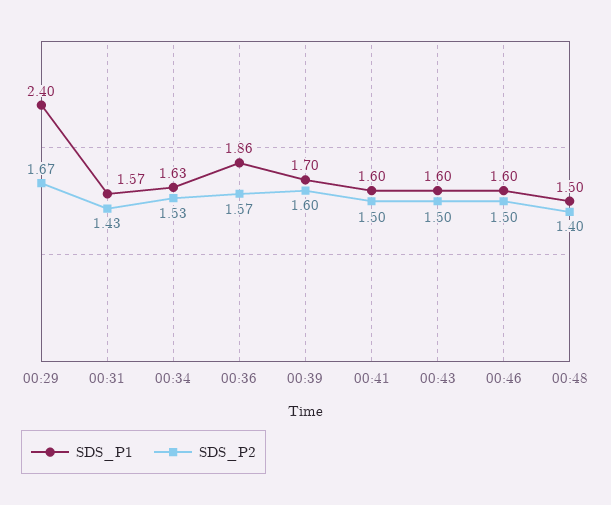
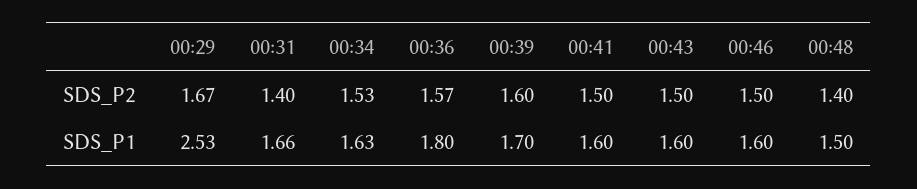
SDS_P1, 00:29: 2.4 -> 2.53
SDS_P1, 00:31: 1.57 -> 1.66
SDS_P2, 00:31: 1.43 -> 1.4
SDS_P1, 00:36: 1.86 -> 1.8

